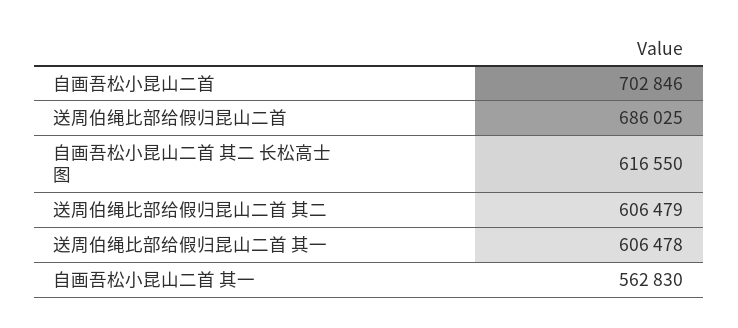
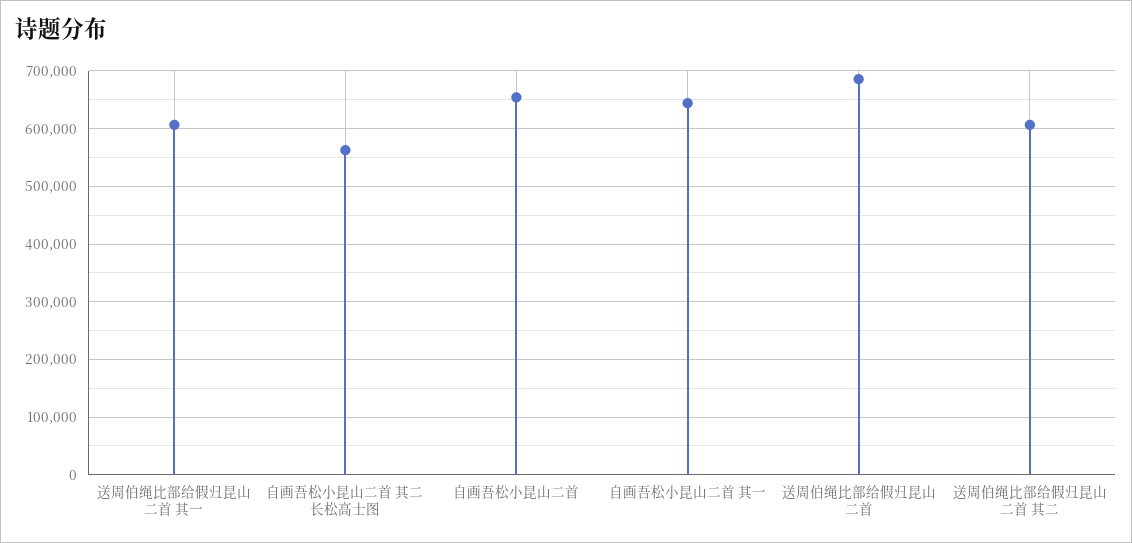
自画吾松小昆山二首: 702846 -> 660000
自画吾松小昆山二首 其二 长松高士图: 616550 -> 560000
自画吾松小昆山二首 其一: 562830 -> 640000

